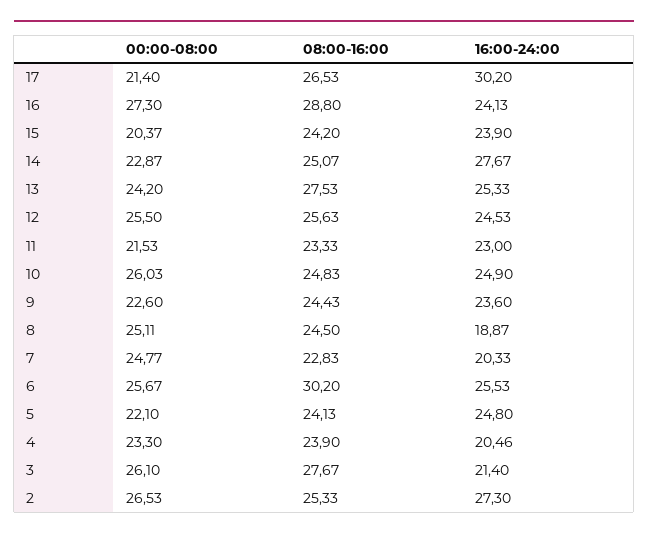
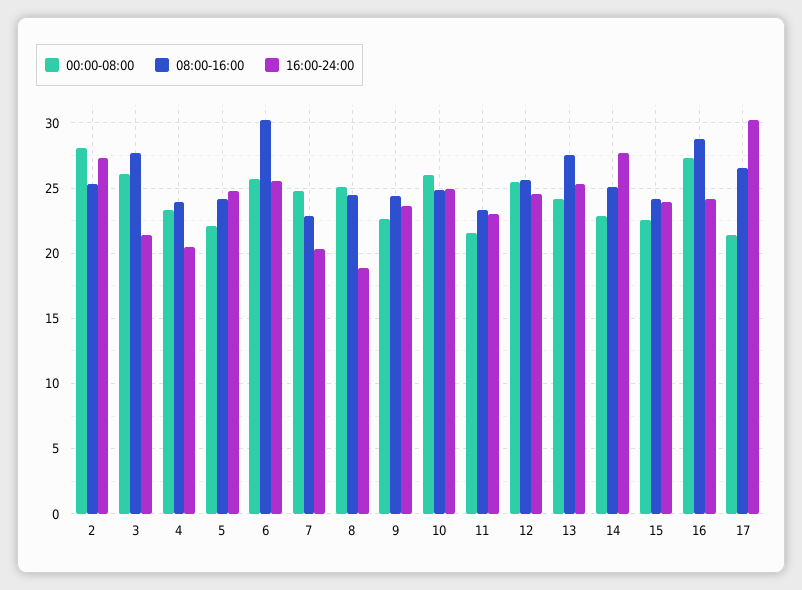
00:00-08:00, 15: 20.37 -> 22.5
00:00-08:00, 2: 26.53 -> 28

